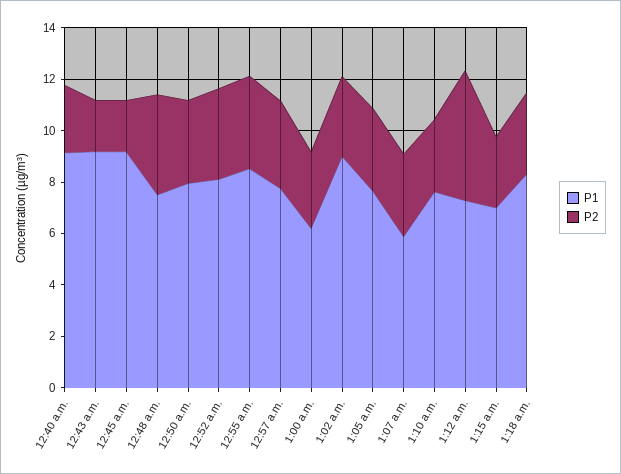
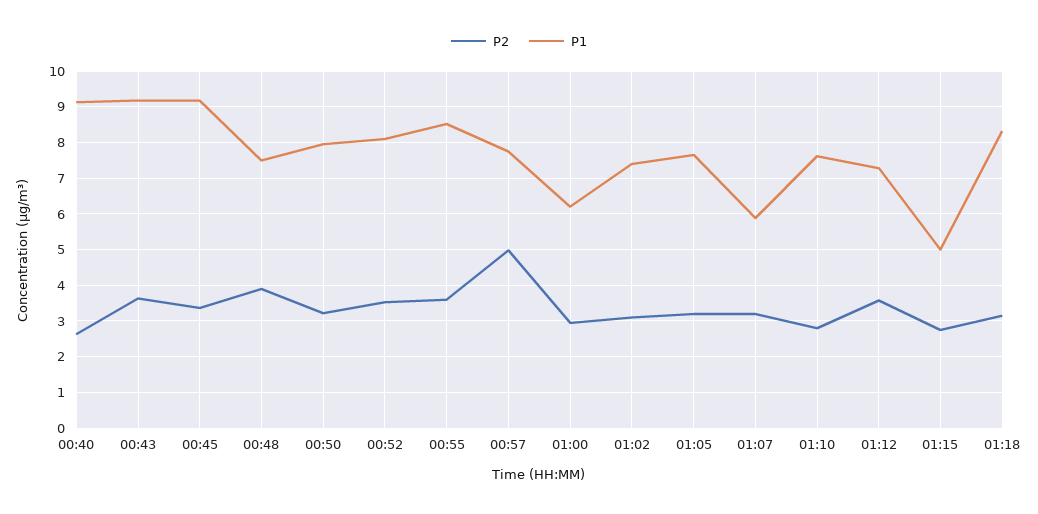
P2, 12:43 a.m.: 2 -> 3.6
P2, 12:45 a.m.: 2 -> 3.4
P2, 12:57 a.m.: 3.5 -> 5
P1, 1:02 a.m.: 9 -> 7.4
P2, 1:12 a.m.: 5 -> 3.6
P1, 1:15 a.m.: 7 -> 5

